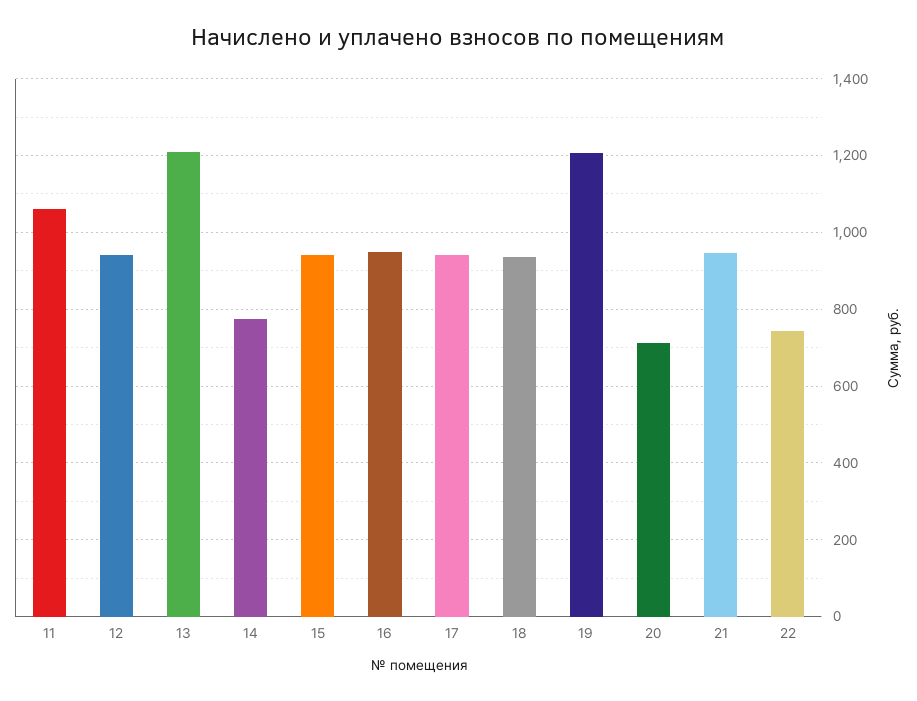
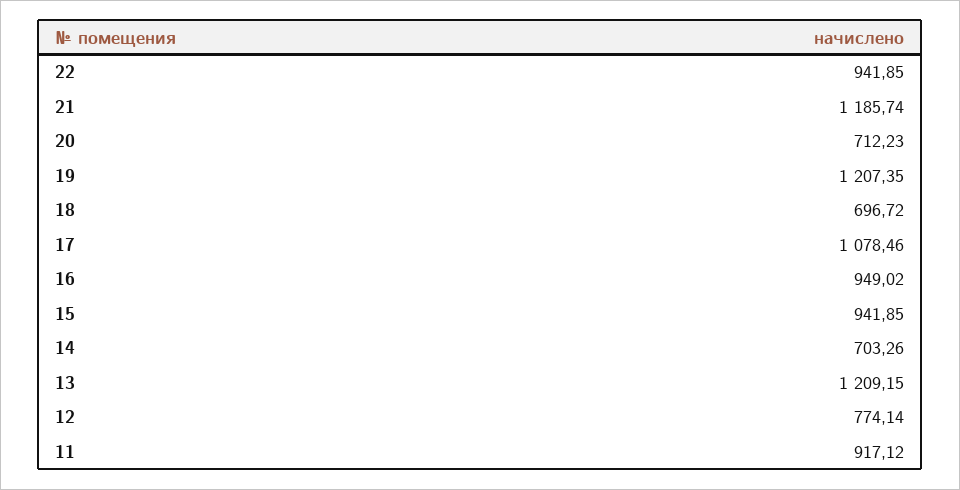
11: 1060 -> 917.12
12: 940 -> 774.14
14: 780 -> 703.26
17: 940 -> 1078.46
18: 940 -> 696.72
21: 940 -> 1185.74
22: 740 -> 941.85

